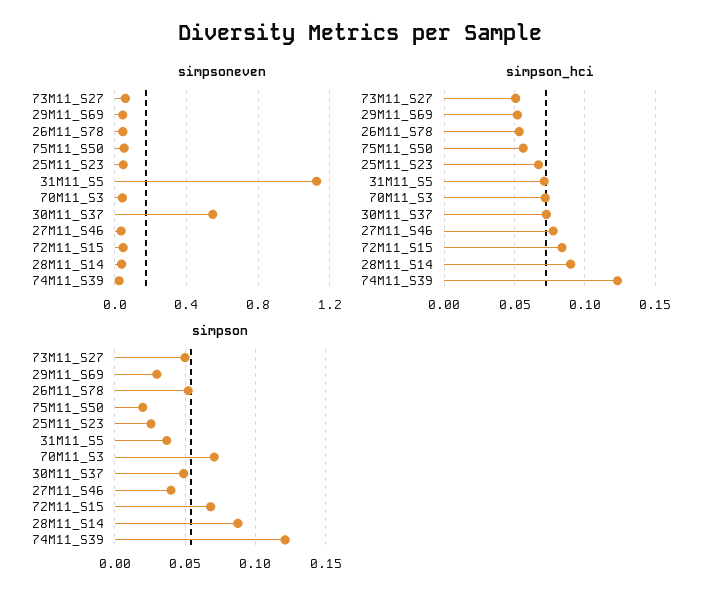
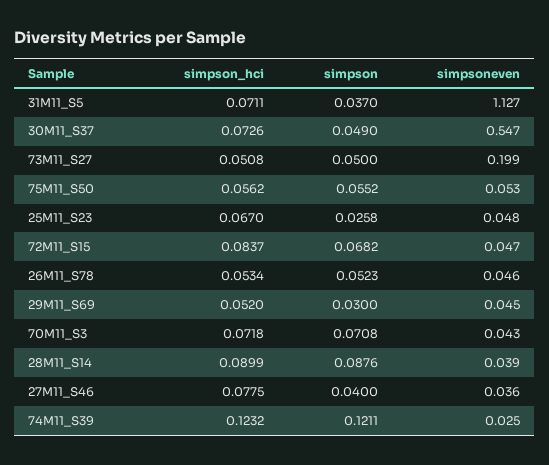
simpsoneven, 73M11_S27: 0.05 -> 0.199
simpson, 75M11_S50: 0.02 -> 0.0552

